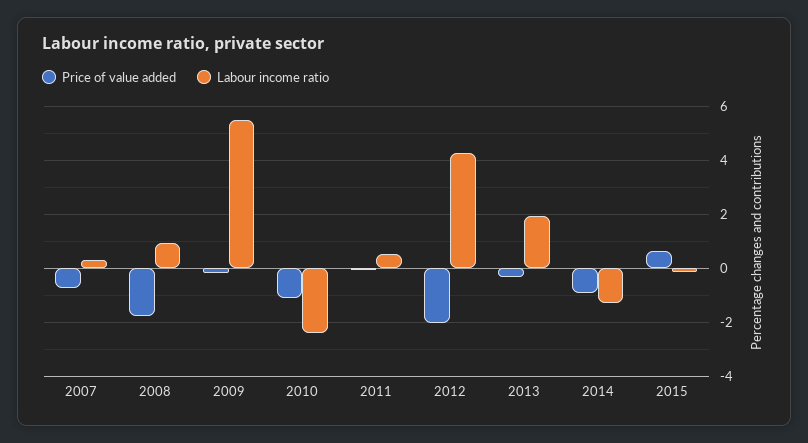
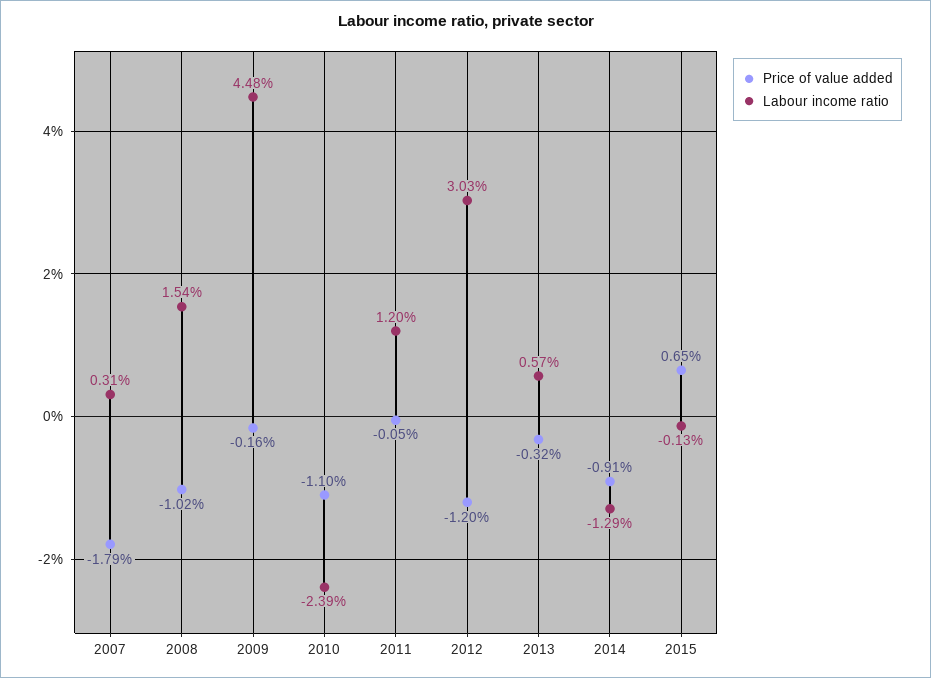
Price of value added, 2007: -0.75 -> -1.79
Price of value added, 2008: -1.75 -> -1.02
Labour income ratio, 2008: 1 -> 1.54
Labour income ratio, 2009: 5.5 -> 4.48
Labour income ratio, 2011: 0.5 -> 1.2
Price of value added, 2012: -2 -> -1.2
Labour income ratio, 2012: 4.25 -> 3.03
Labour income ratio, 2013: 2 -> 0.57

